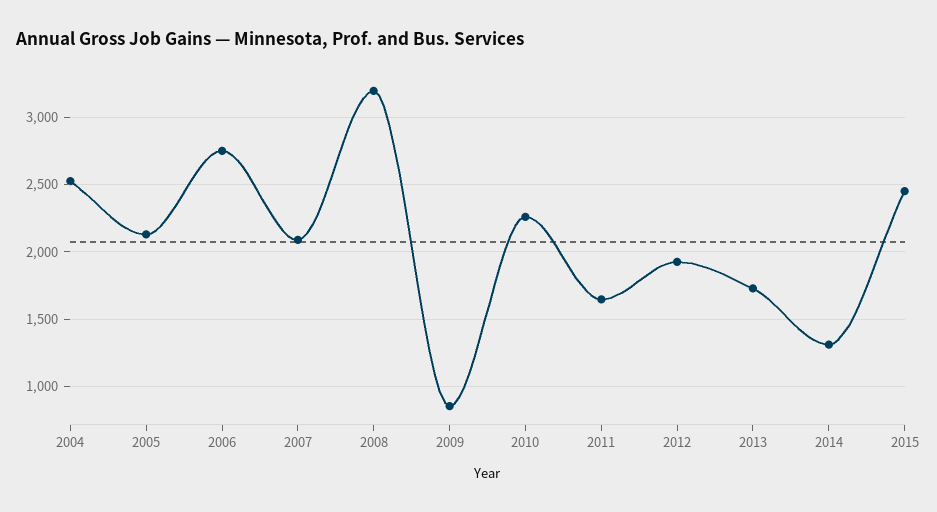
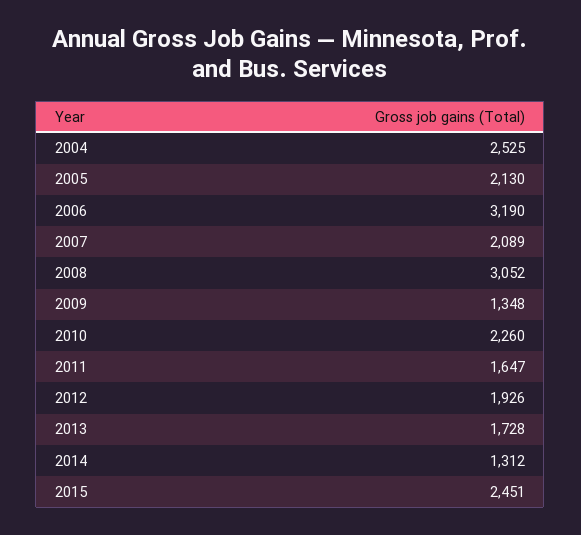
2006: 2750 -> 3190
2008: 3200 -> 3052
2009: 850 -> 1348

